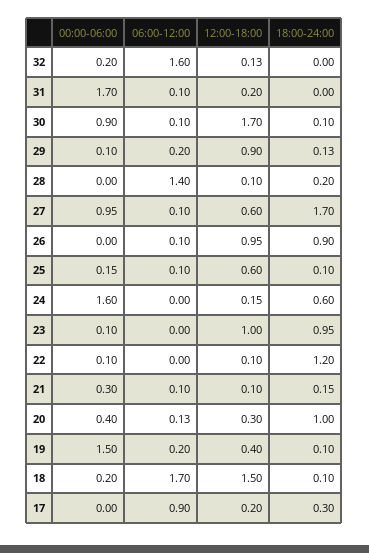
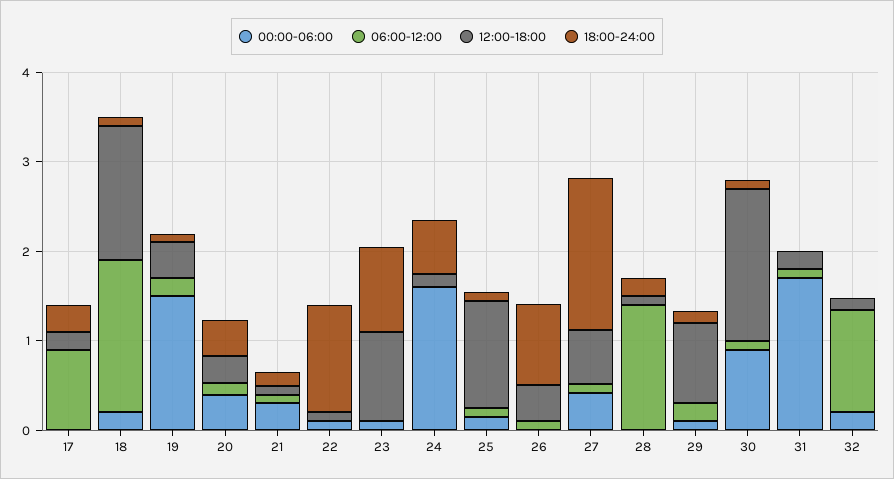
06:00-12:00, 32: 1.6 -> 1.2
00:00-06:00, 27: 0.95 -> 0.4
12:00-18:00, 26: 0.95 -> 0.4
12:00-18:00, 25: 0.6 -> 1.2
18:00-24:00, 20: 1 -> 0.4

